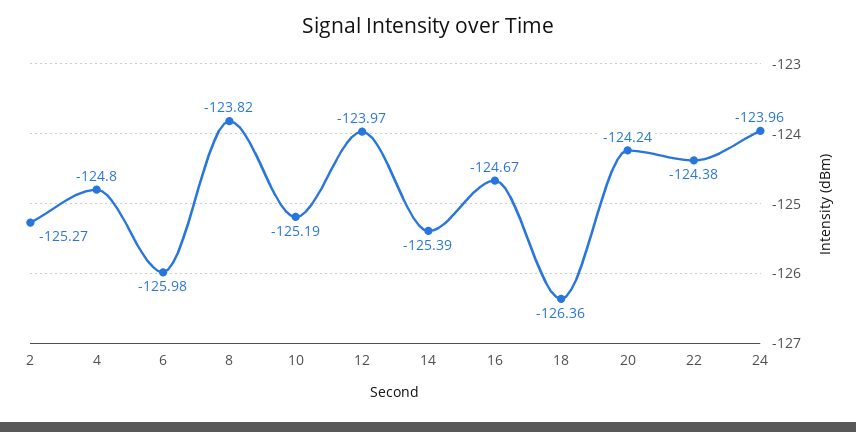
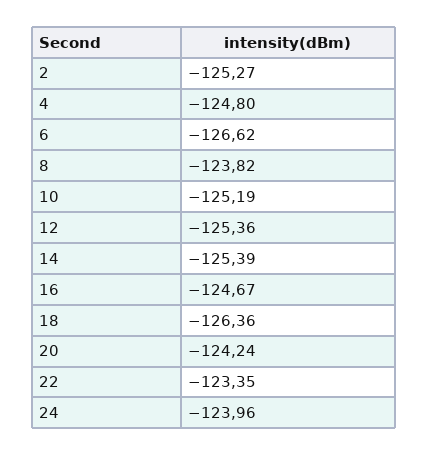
6: -125.98 -> -126.62
12: -123.97 -> -125.36
22: -124.38 -> -123.35

